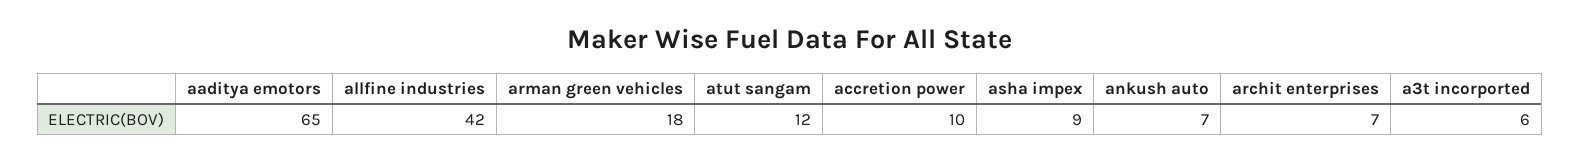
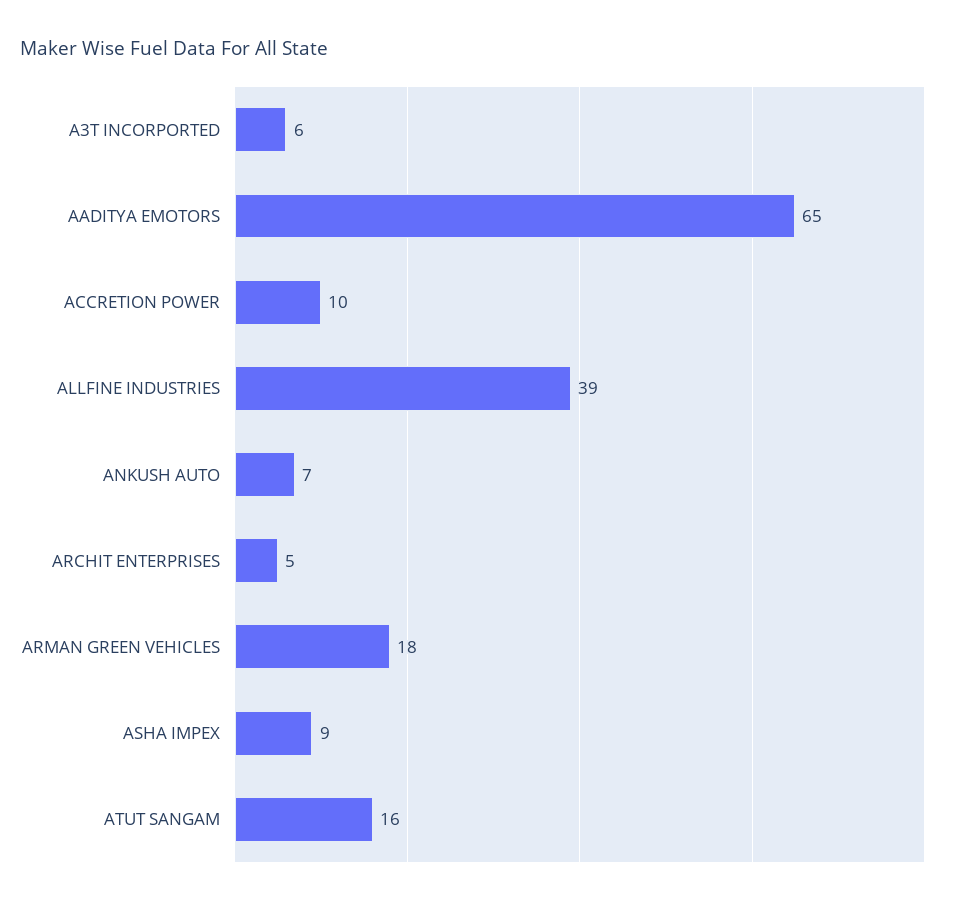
allfine industries: 42 -> 39
atut sangam: 12 -> 16
archit enterprises: 7 -> 5

